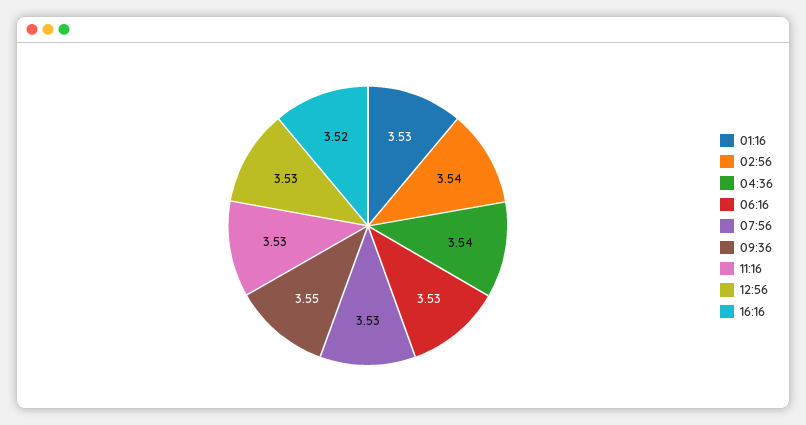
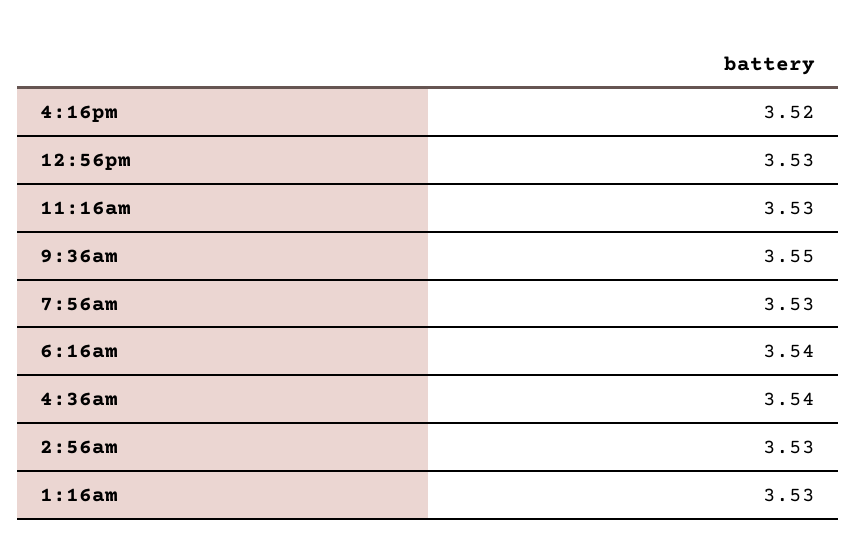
02:56: 3.54 -> 3.53
06:16: 3.53 -> 3.54

